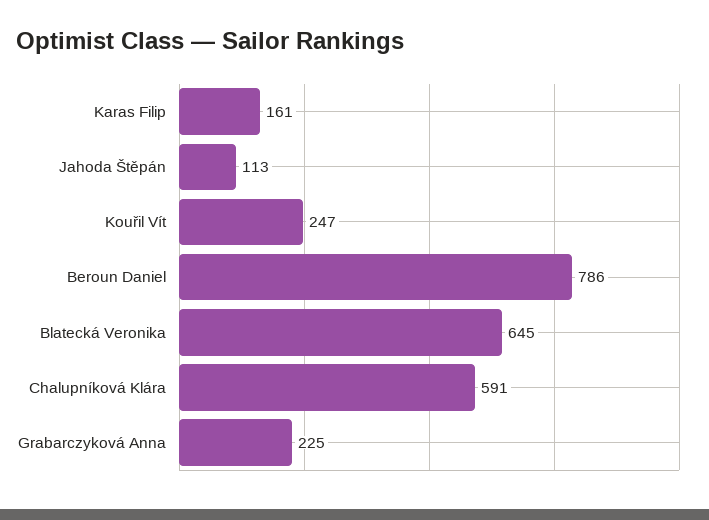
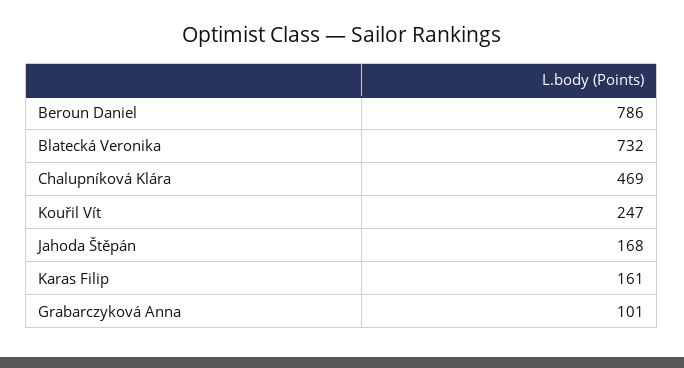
Jahoda Štěpán: 113 -> 168
Blatecká Veronika: 645 -> 732
Chalupníková Klára: 591 -> 469
Grabarczyková Anna: 225 -> 101

